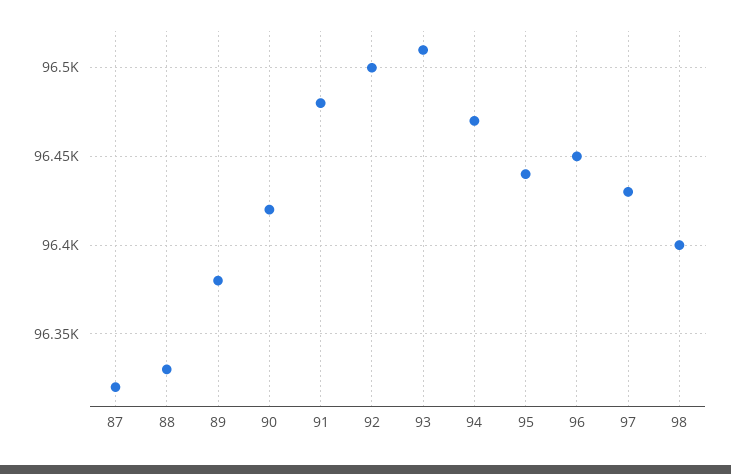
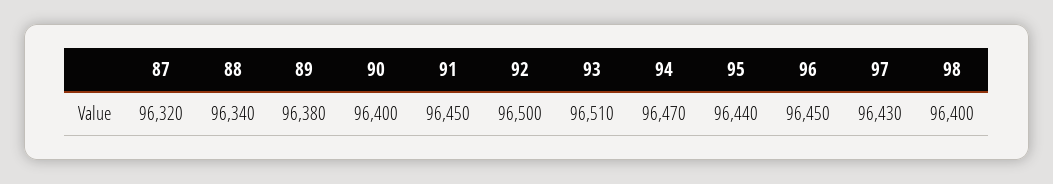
88: 96330 -> 96340
90: 96420 -> 96400
91: 96480 -> 96450

